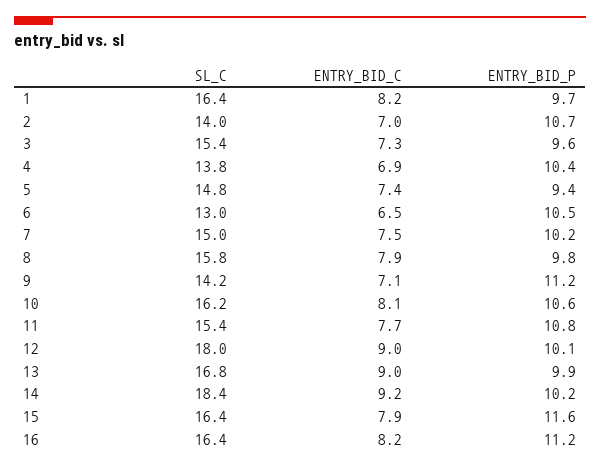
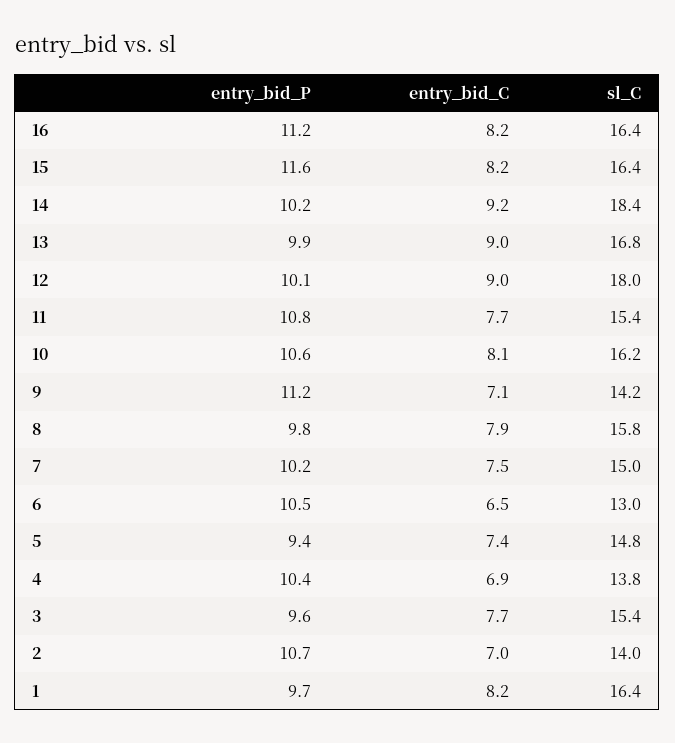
ENTRY_BID_C, 3: 7.3 -> 7.7
ENTRY_BID_C, 15: 7.9 -> 8.2

